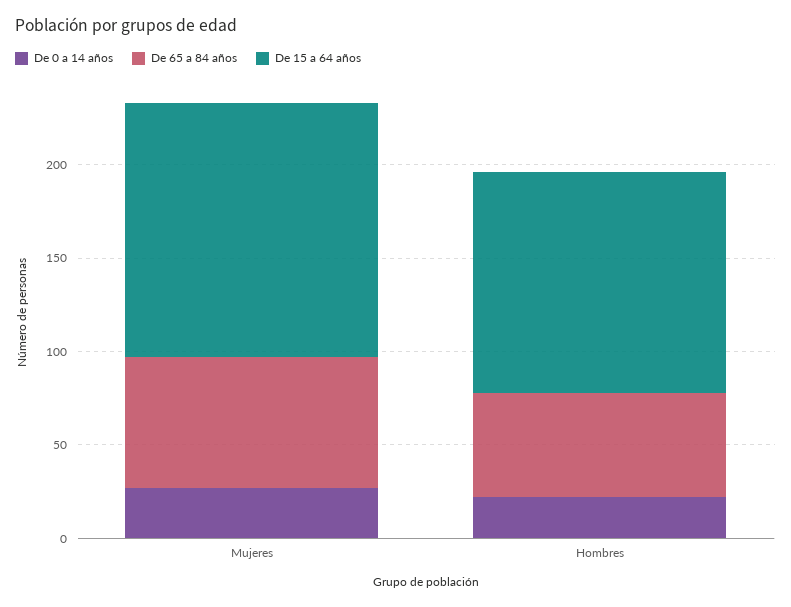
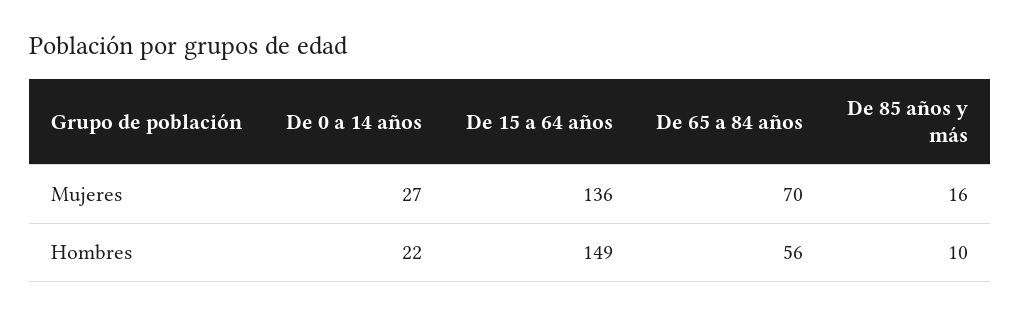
De 15 a 64 años, Hombres: 120 -> 149
De 85 años y más, Mujeres: none -> 16
De 85 años y más, Hombres: none -> 10

